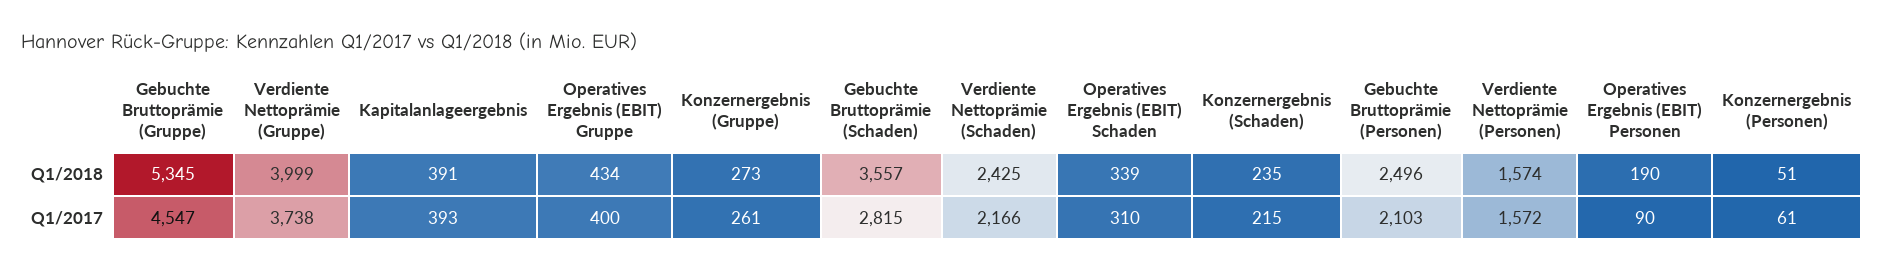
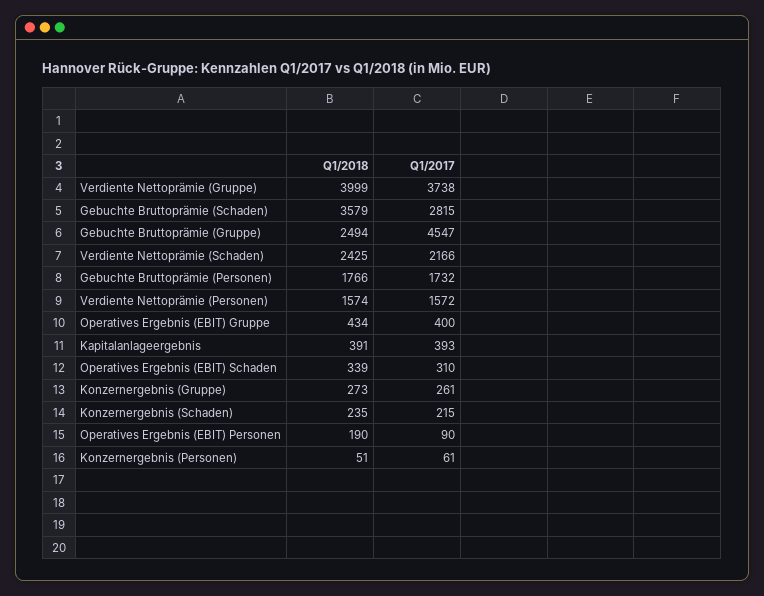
Gebuchte Bruttoprämie (Gruppe), Q1/2018: 5345 -> 2494
Gebuchte Bruttoprämie (Schaden), Q1/2018: 3557 -> 3579
Gebuchte Bruttoprämie (Personen), Q1/2018: 2496 -> 1766
Gebuchte Bruttoprämie (Personen), Q1/2017: 2103 -> 1732

